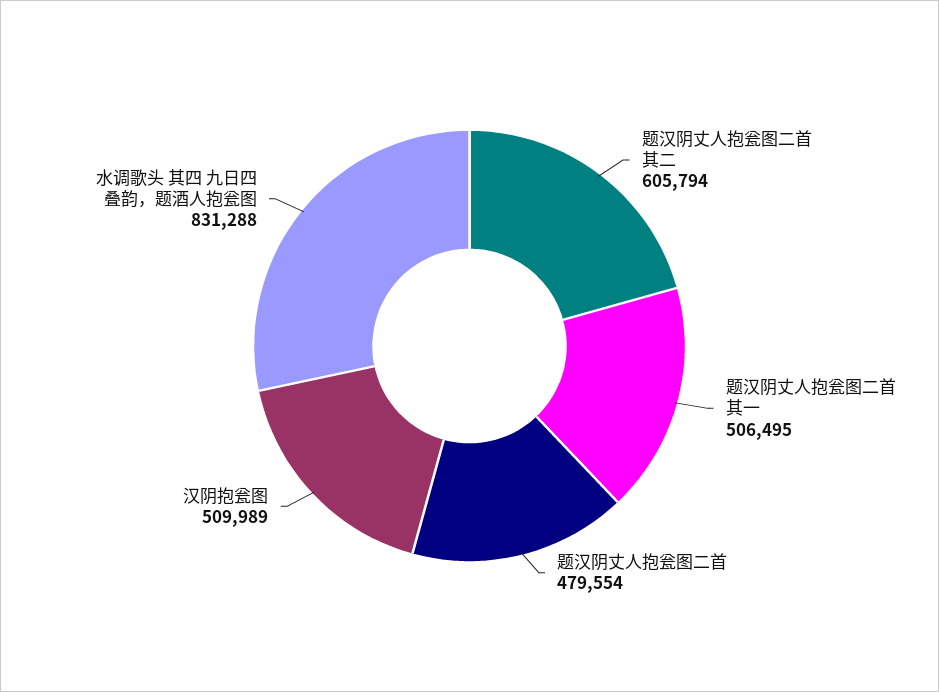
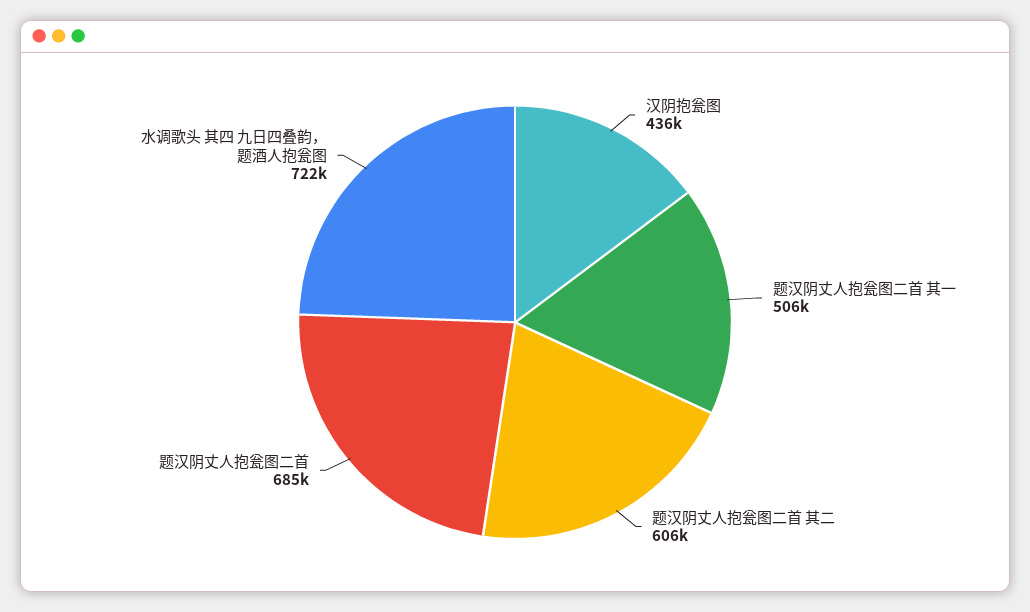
题汉阴丈人抱瓮图二首: 479554 -> 685000
汉阴抱瓮图: 509989 -> 436000
水调歌头 其四 九日四叠韵，题酒人抱瓮图: 831288 -> 722000

